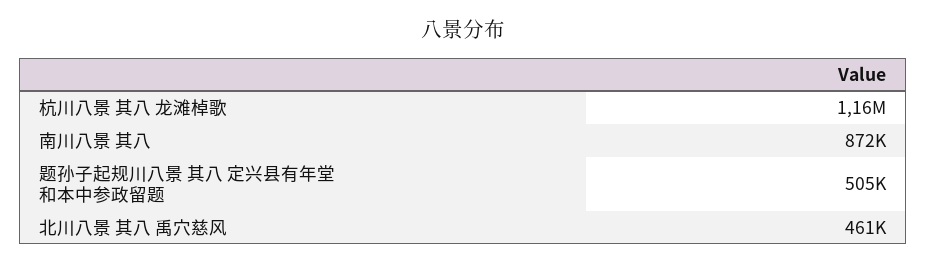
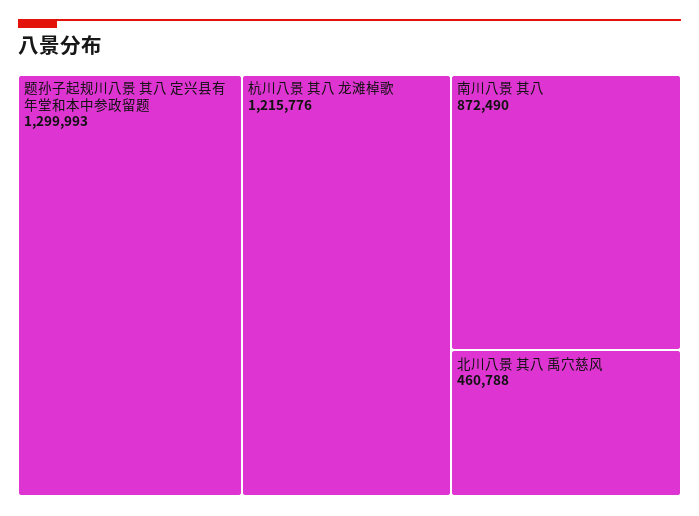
杭川八景 其八 龙滩棹歌: 1160000 -> 1215776
题孙子起规川八景 其八 定兴县有年堂和本中参政留题: 505000 -> 1299993

